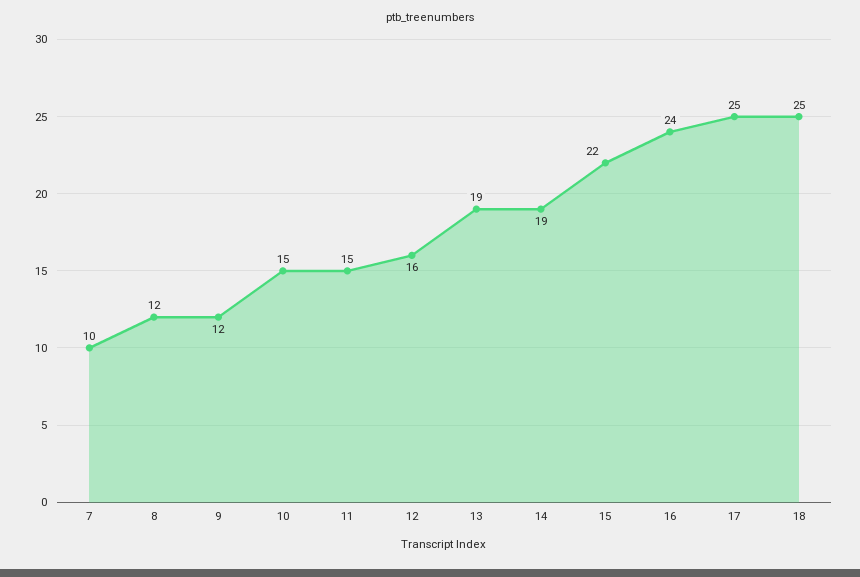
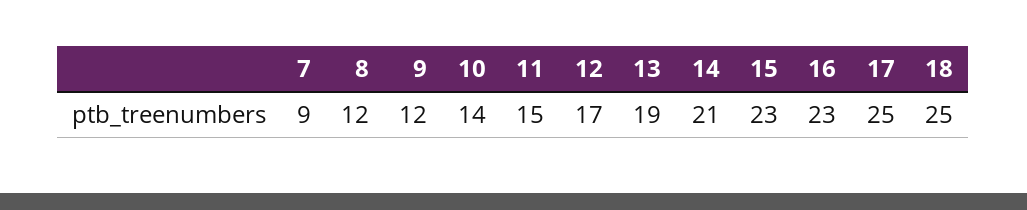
7: 10 -> 9
10: 15 -> 14
12: 16 -> 17
14: 19 -> 21
15: 22 -> 23
16: 24 -> 23

